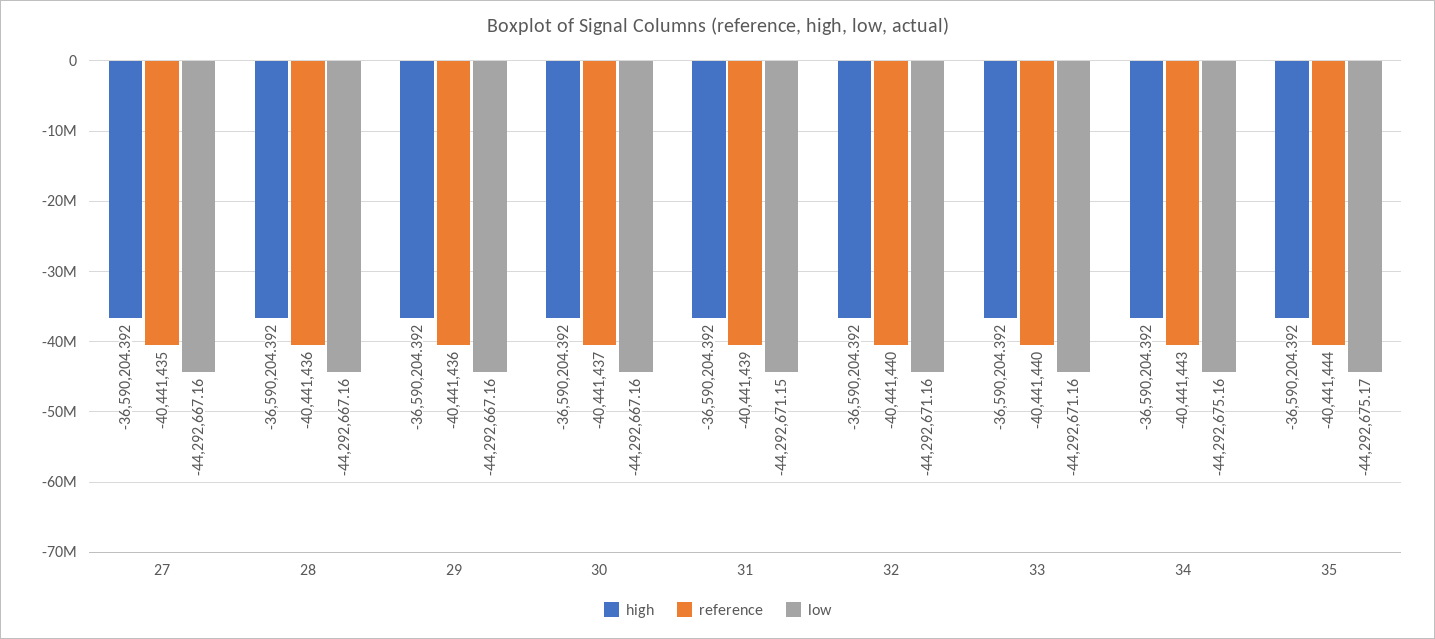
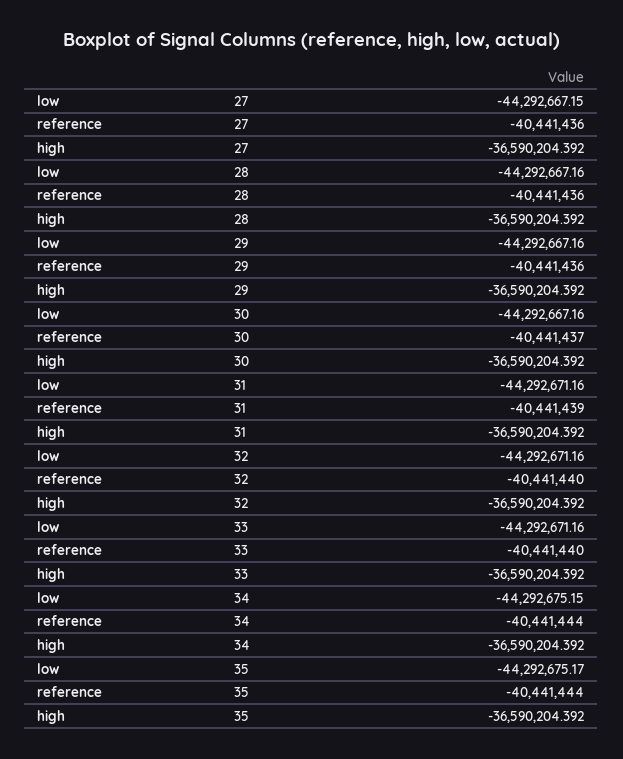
reference, 27: -40441435 -> -40441436
low, 27: -44292667.16 -> -44292667.15
low, 31: -44292671.15 -> -44292671.16
reference, 34: -40441443 -> -40441444
low, 34: -44292675.16 -> -44292675.15

